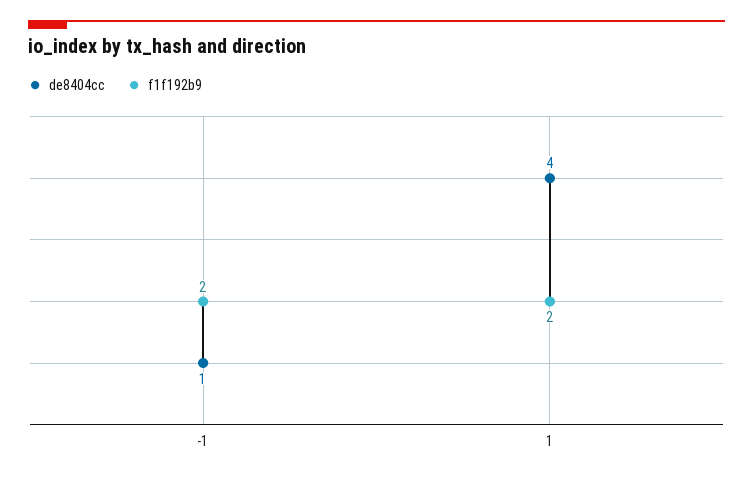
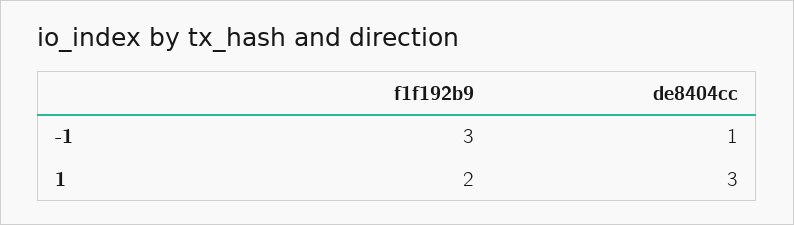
f1f192b9, -1: 2 -> 3
de8404cc, 1: 4 -> 3

